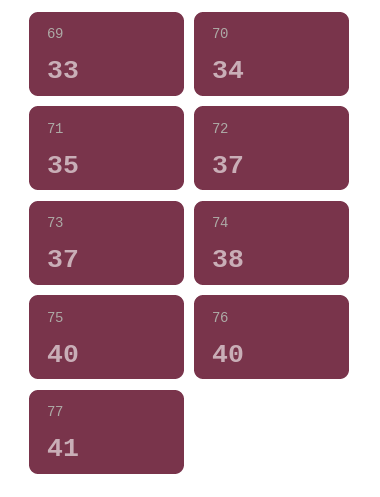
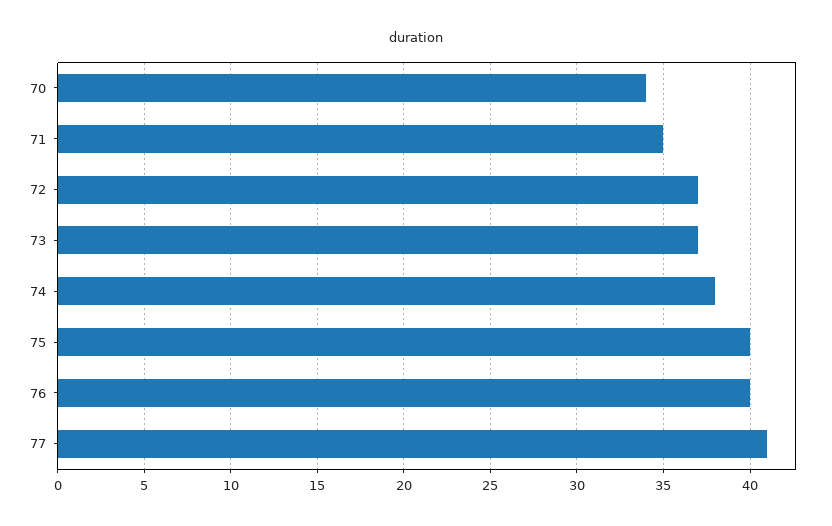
69: 33 -> none

